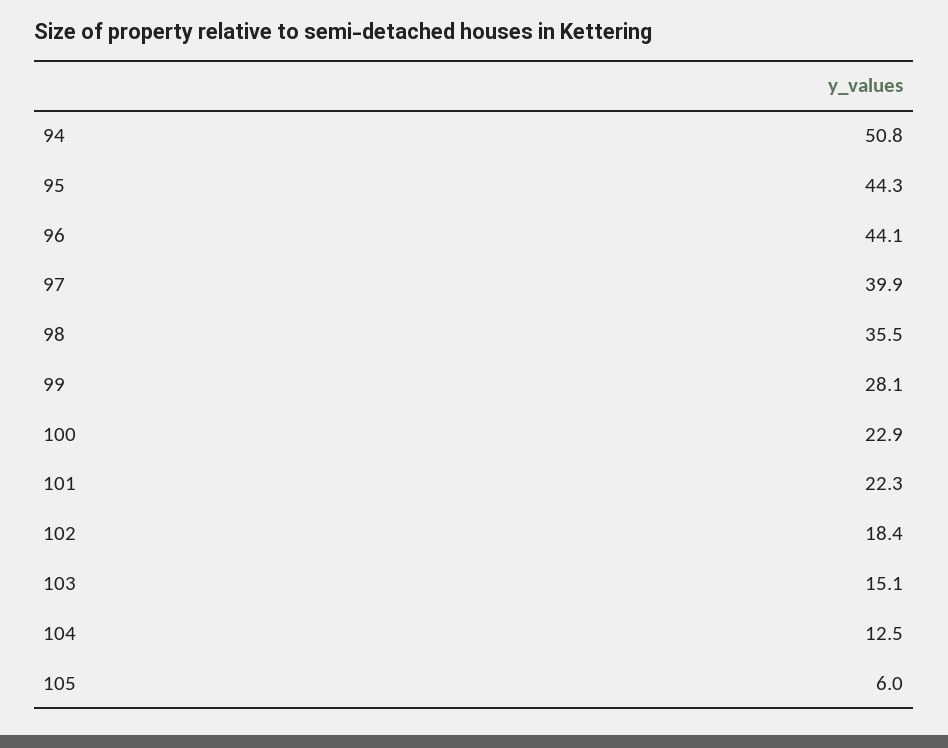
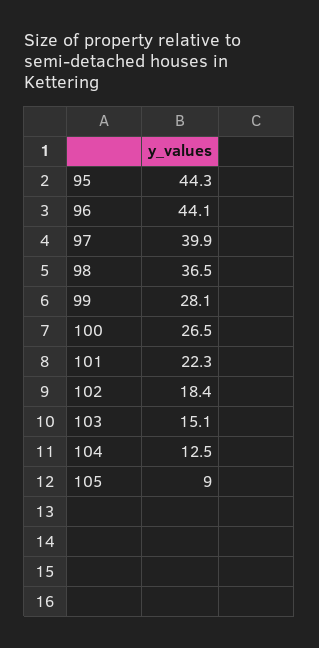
94: 50.8 -> none
98: 35.5 -> 36.5
100: 22.9 -> 26.5
105: 6 -> 9

